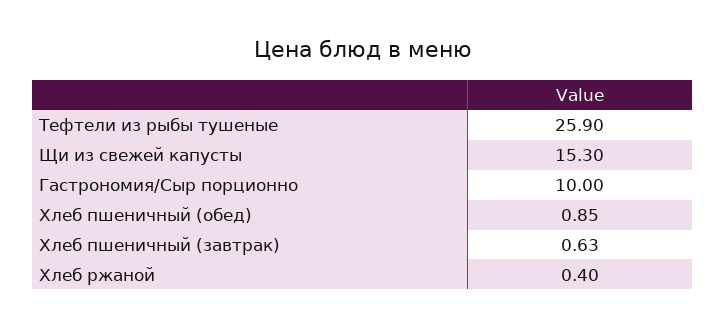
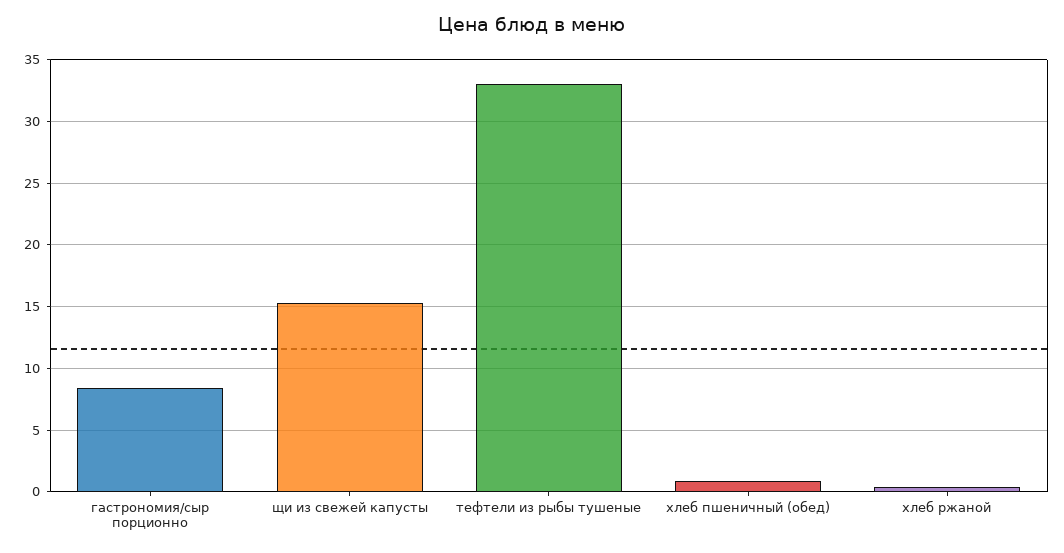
Тефтели из рыбы тушеные: 25.9 -> 33
Гастрономия/Сыр порционно: 10 -> 8.5
Хлеб пшеничный (завтрак): 0.63 -> none

